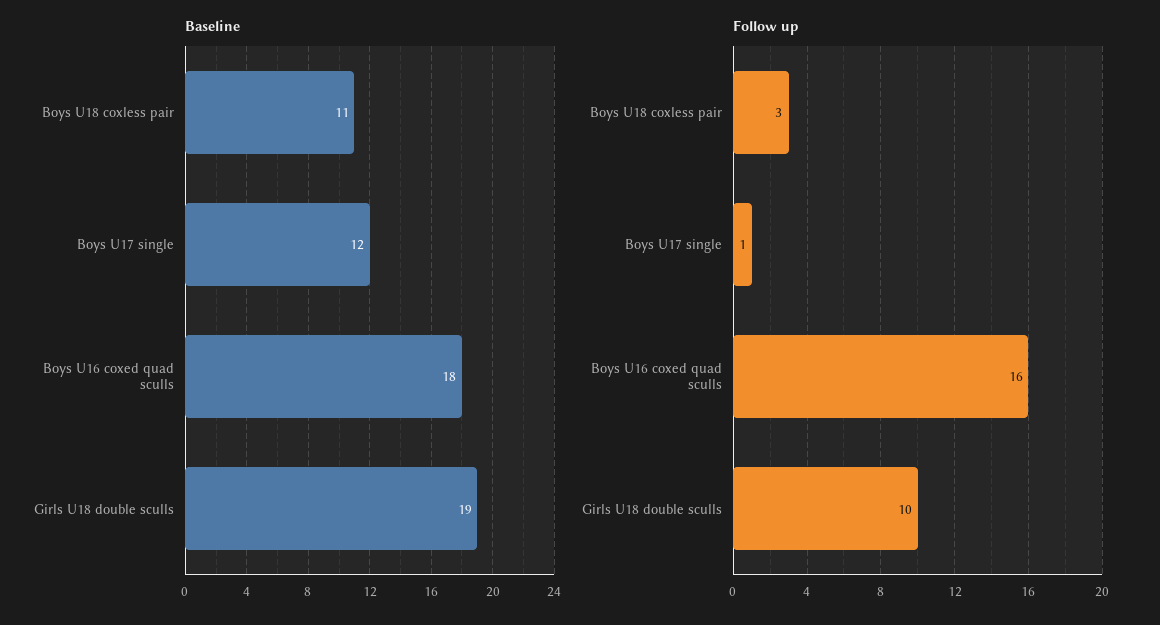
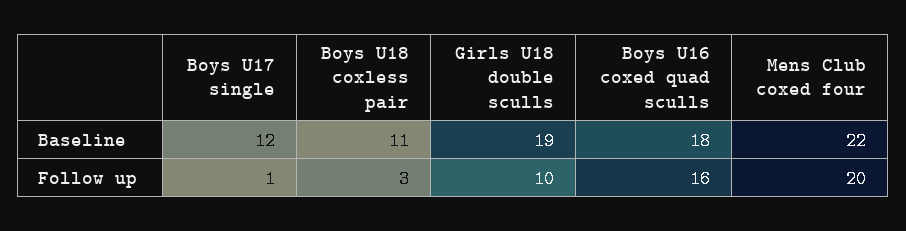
Baseline, Mens Club coxed four: none -> 22
Follow up, Mens Club coxed four: none -> 20

